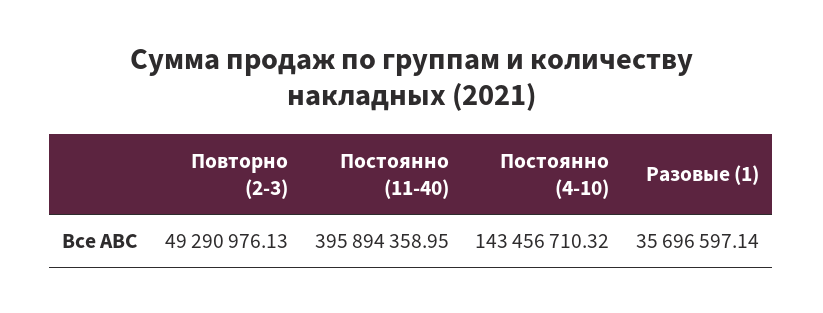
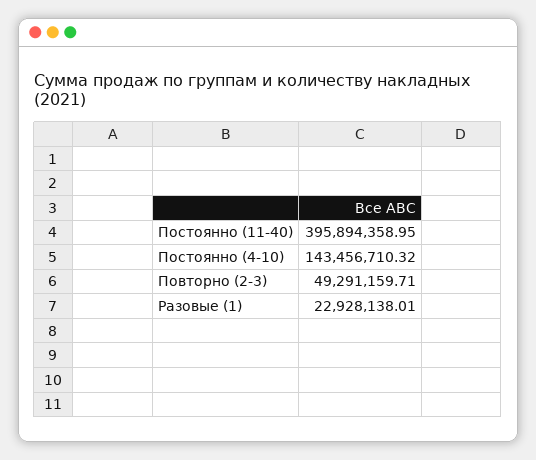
Повторно (2-3): 49290976.13 -> 49291159.71
Разовые (1): 35696597.14 -> 22928138.01

